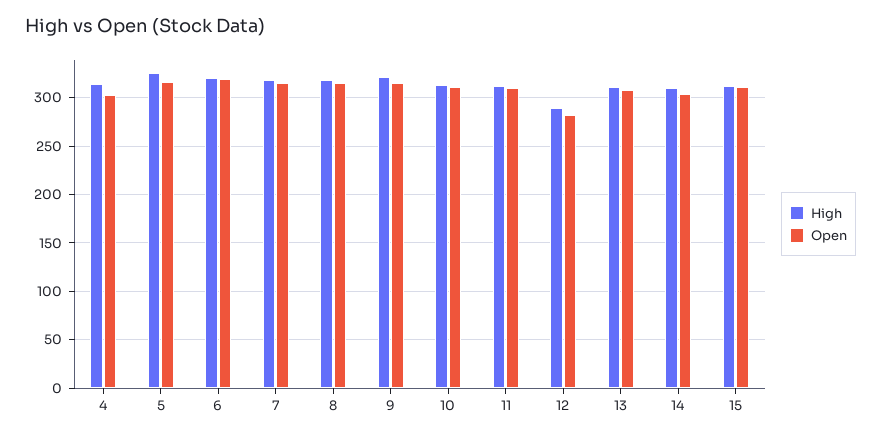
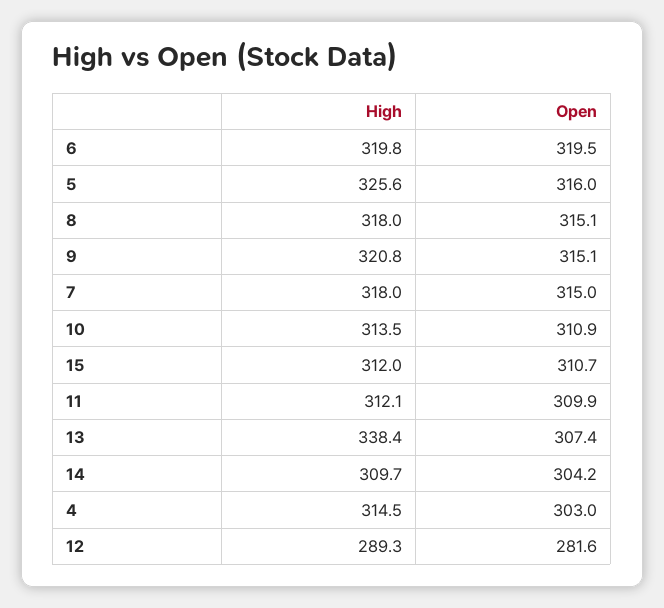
High, 13: 310 -> 338.4

